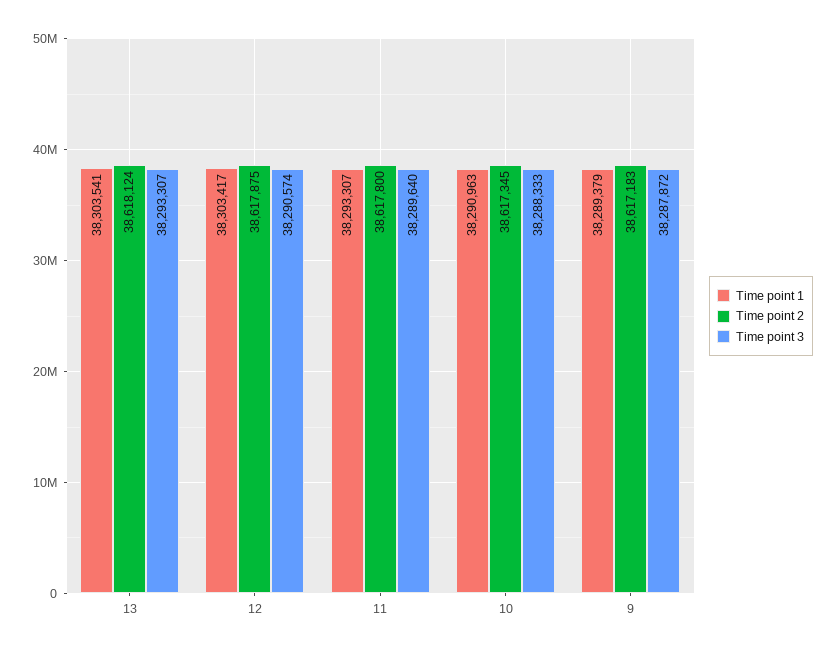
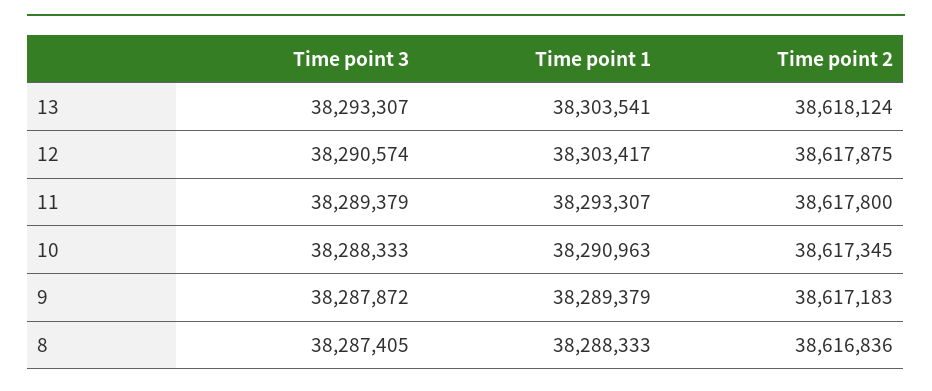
Time point 3, 11: 38289640 -> 38289379
Time point 3, 8: none -> 38287405
Time point 1, 8: none -> 38288333
Time point 2, 8: none -> 38616836

